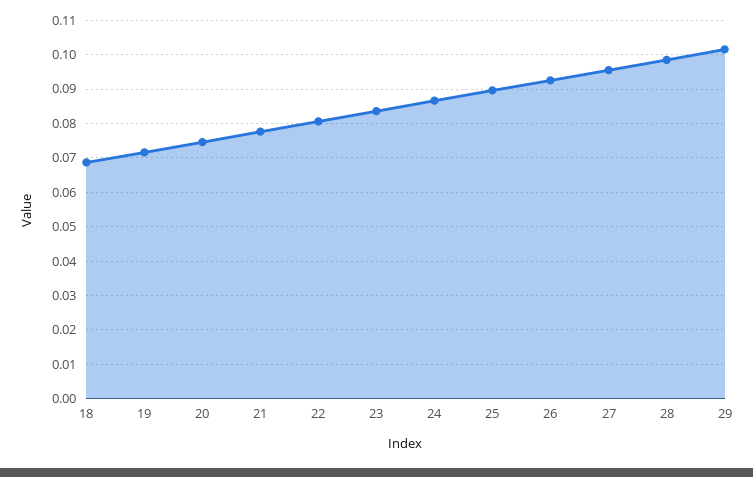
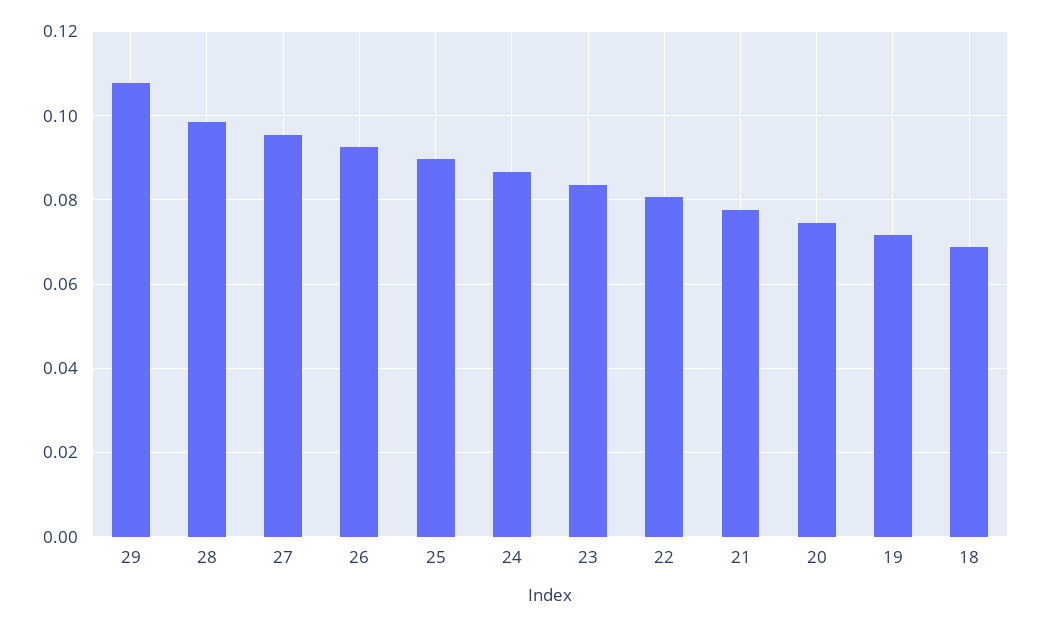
29: 0.102 -> 0.108

